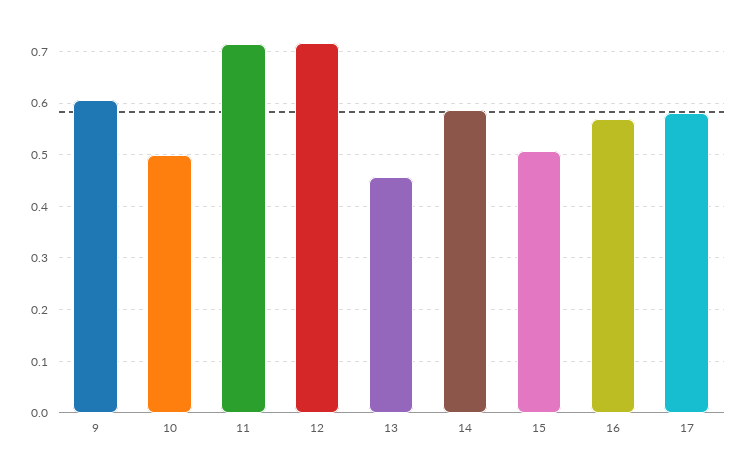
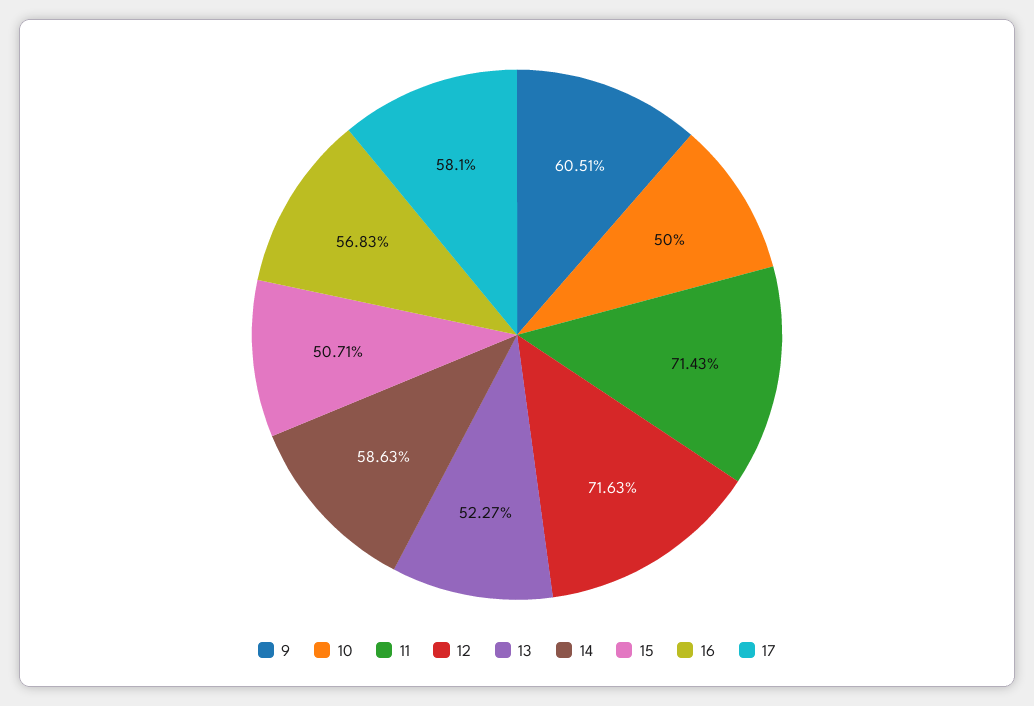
13: 0.46 -> 0.5227

